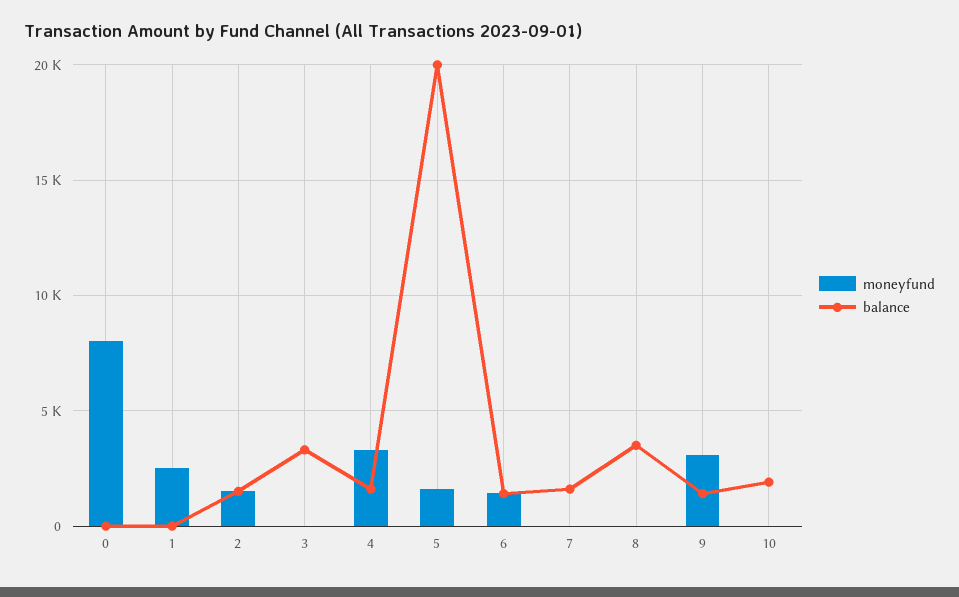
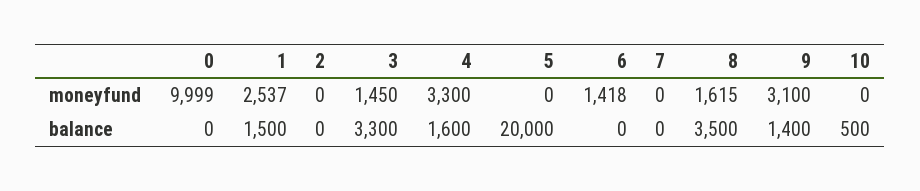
moneyfund, 0: 8000 -> 9999
balance, 1: 0 -> 1500
moneyfund, 2: 1500 -> 0
balance, 2: 1500 -> 0
moneyfund, 3: 0 -> 1450
moneyfund, 5: 1500 -> 0
balance, 6: 1500 -> 0
balance, 7: 1500 -> 0
moneyfund, 8: 0 -> 1615
balance, 10: 2000 -> 500

